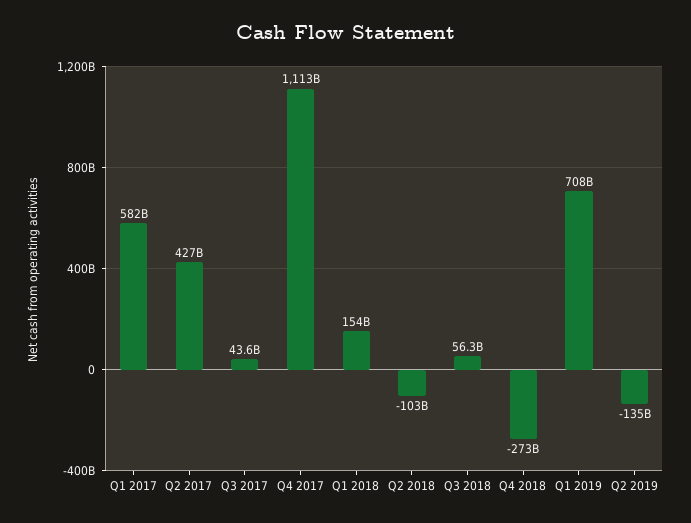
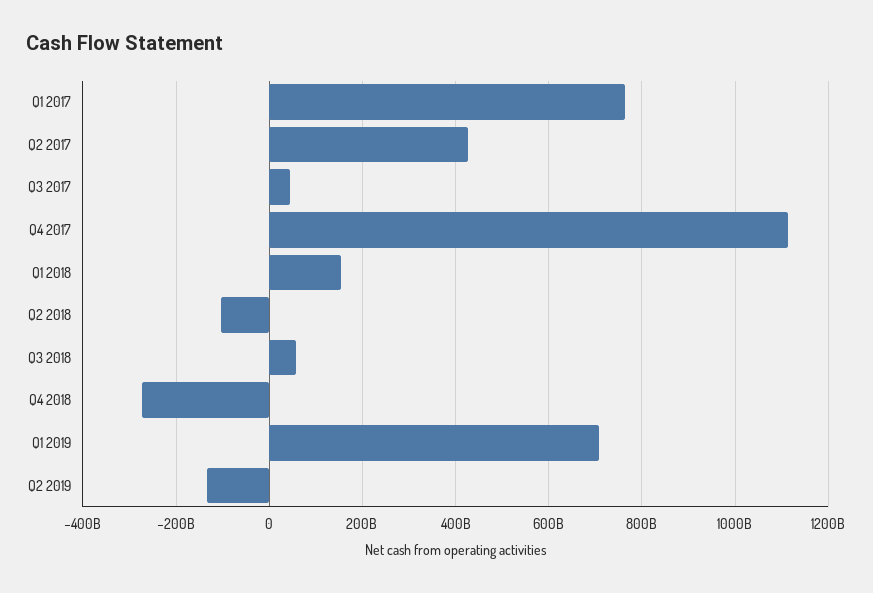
Q1 2017: 582000000000 -> 760000000000

